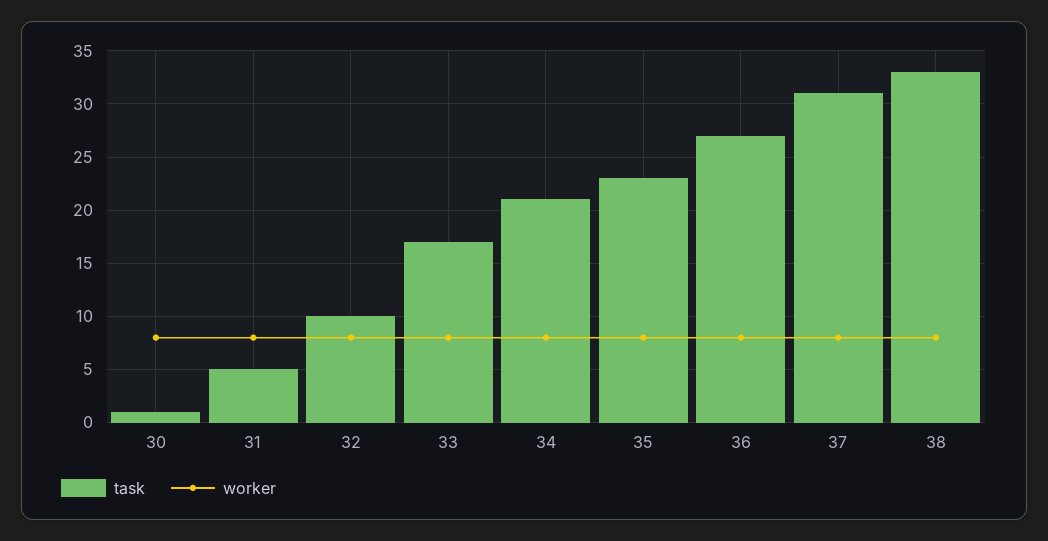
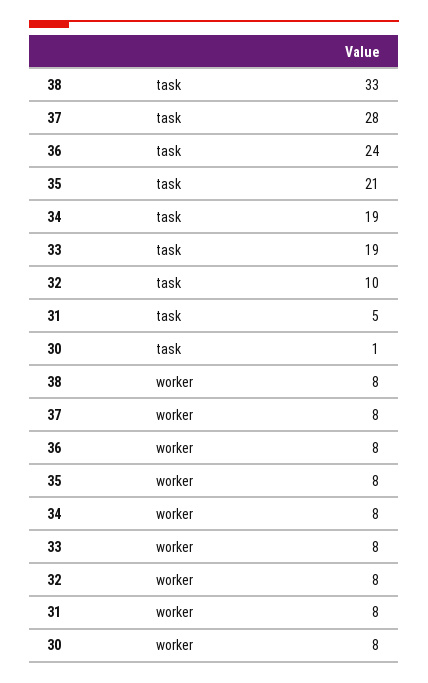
task, 33: 17 -> 19
task, 34: 21 -> 19
task, 35: 23 -> 21
task, 36: 27 -> 24
task, 37: 31 -> 28

